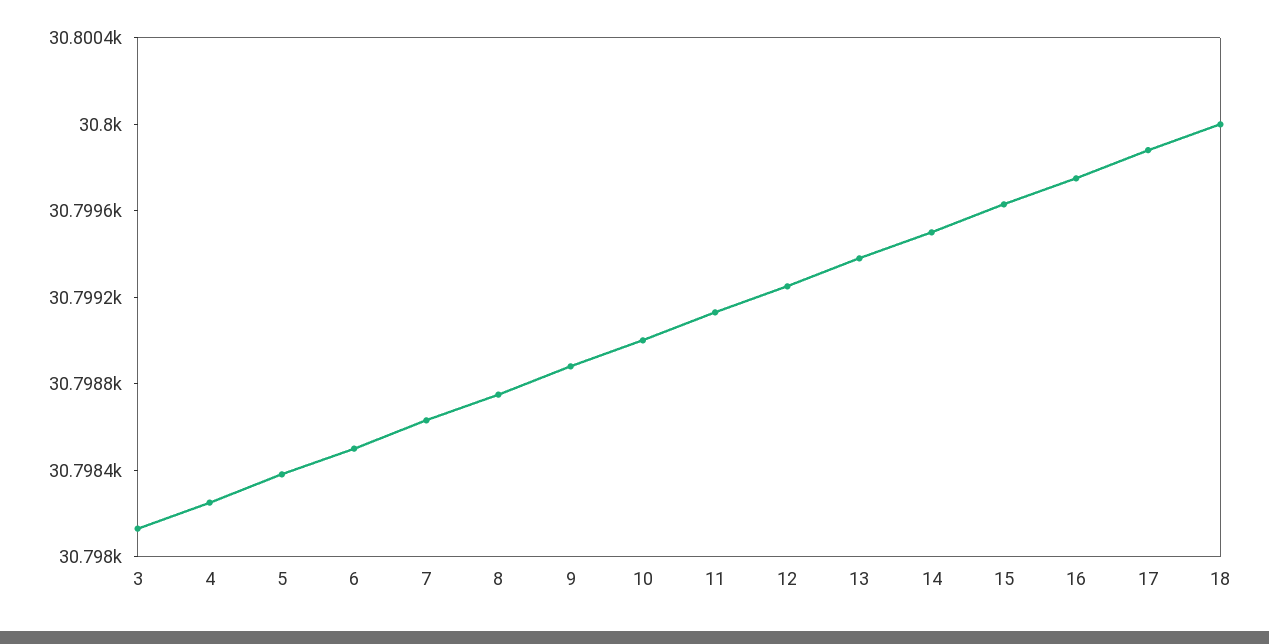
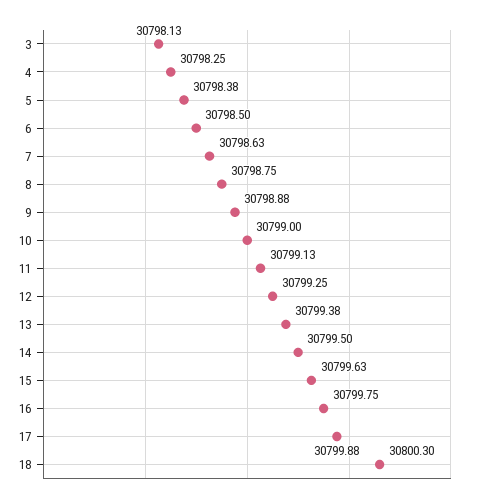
18: 30800 -> 30800.3

